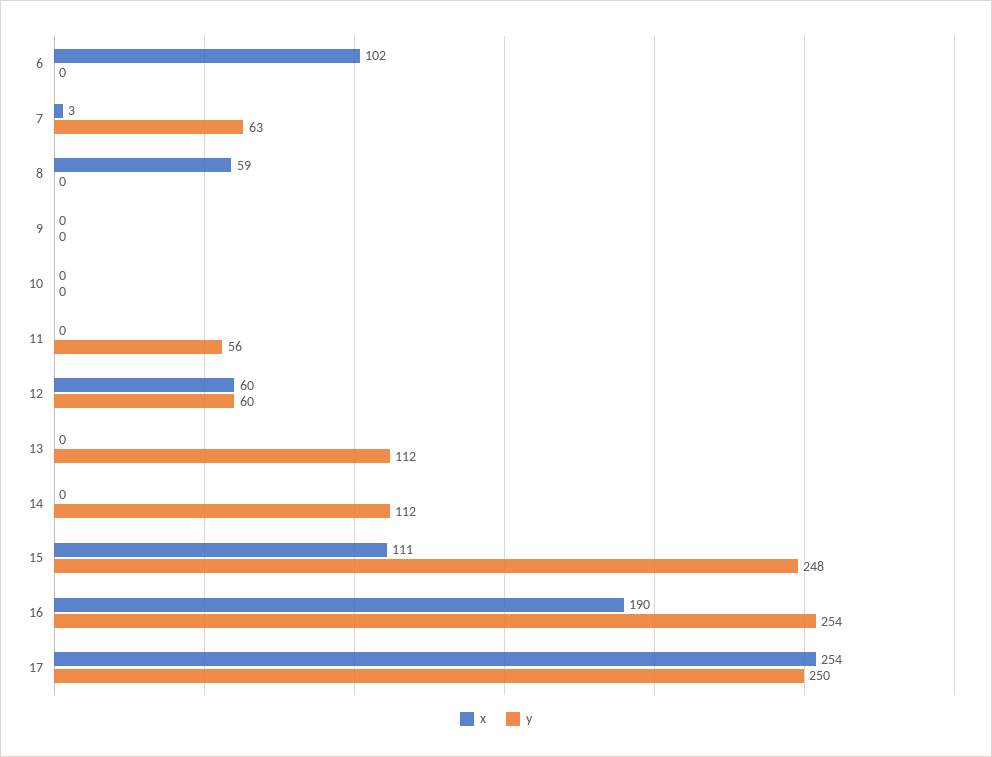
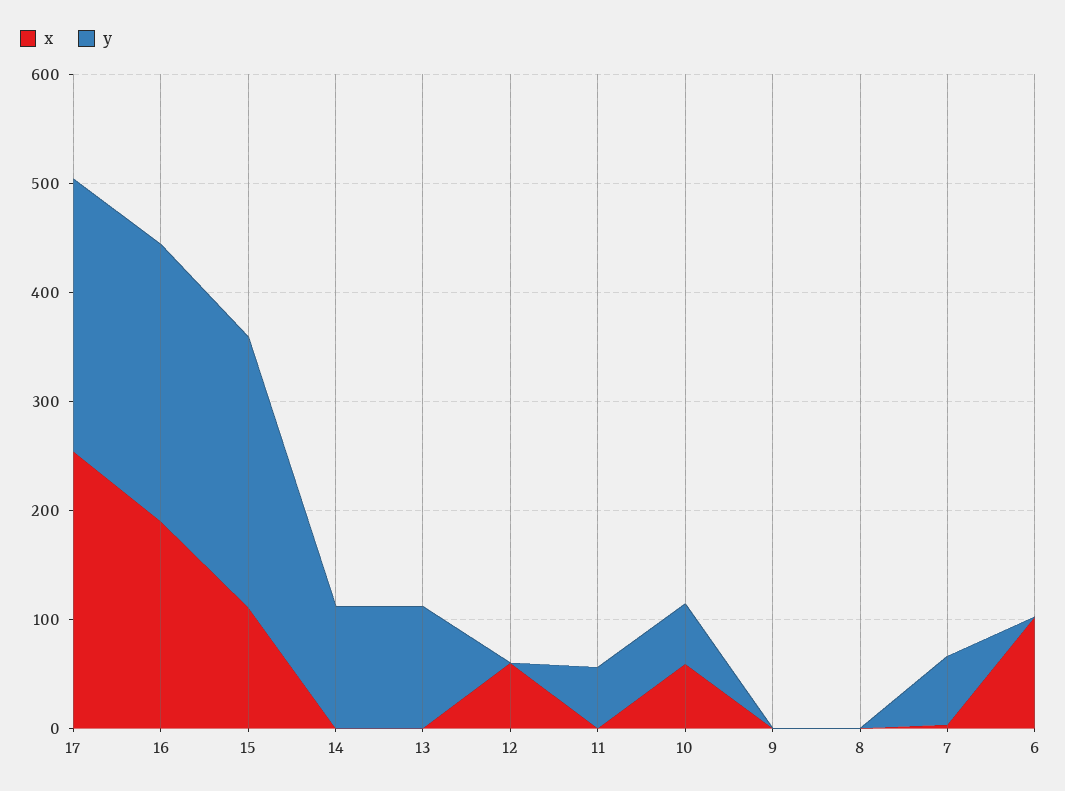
x, 8: 59 -> 0
x, 10: 0 -> 60
y, 10: 0 -> 60
y, 12: 60 -> 0

